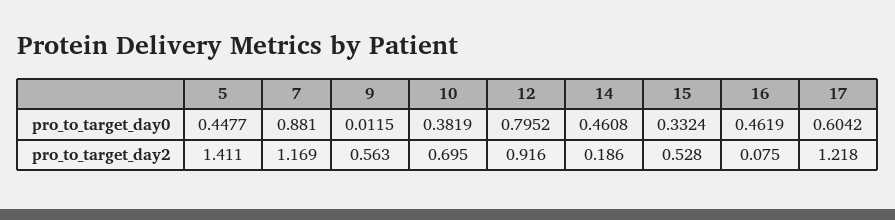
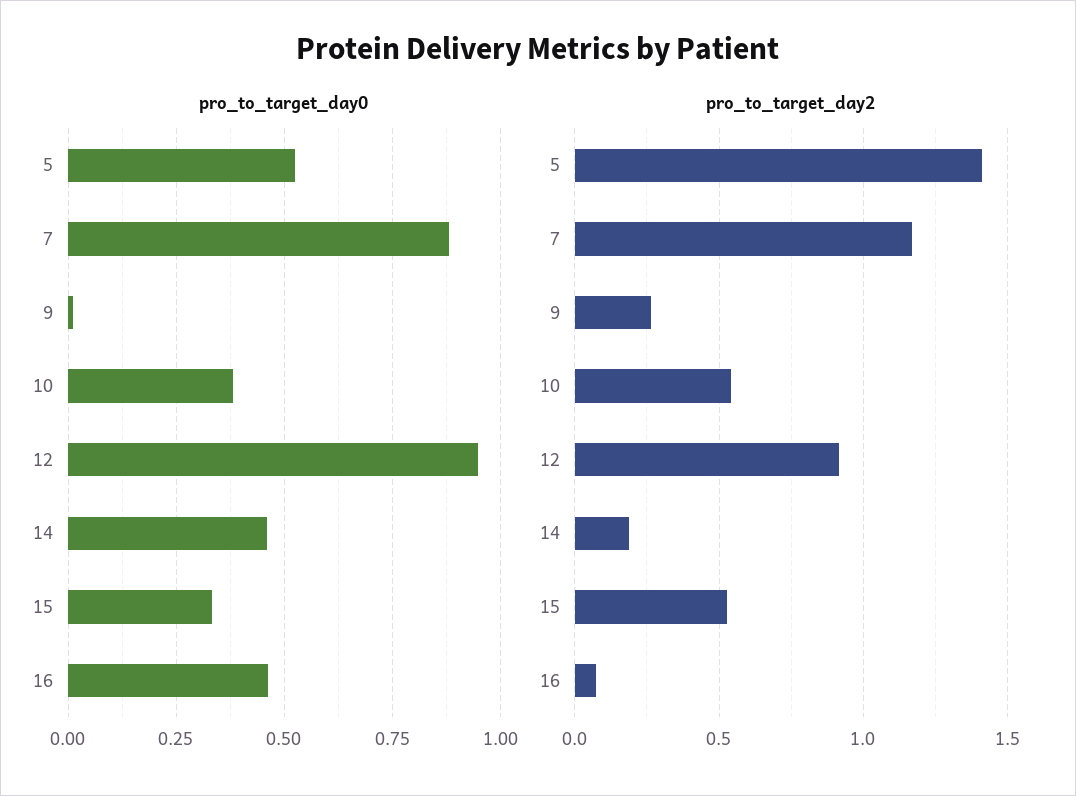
pro_to_target_day0, 5: 0.4477 -> 0.525
pro_to_target_day0, 12: 0.7952 -> 0.95
pro_to_target_day0, 17: 0.6042 -> none
pro_to_target_day2, 9: 0.563 -> 0.25
pro_to_target_day2, 10: 0.695 -> 0.55
pro_to_target_day2, 17: 1.218 -> none

